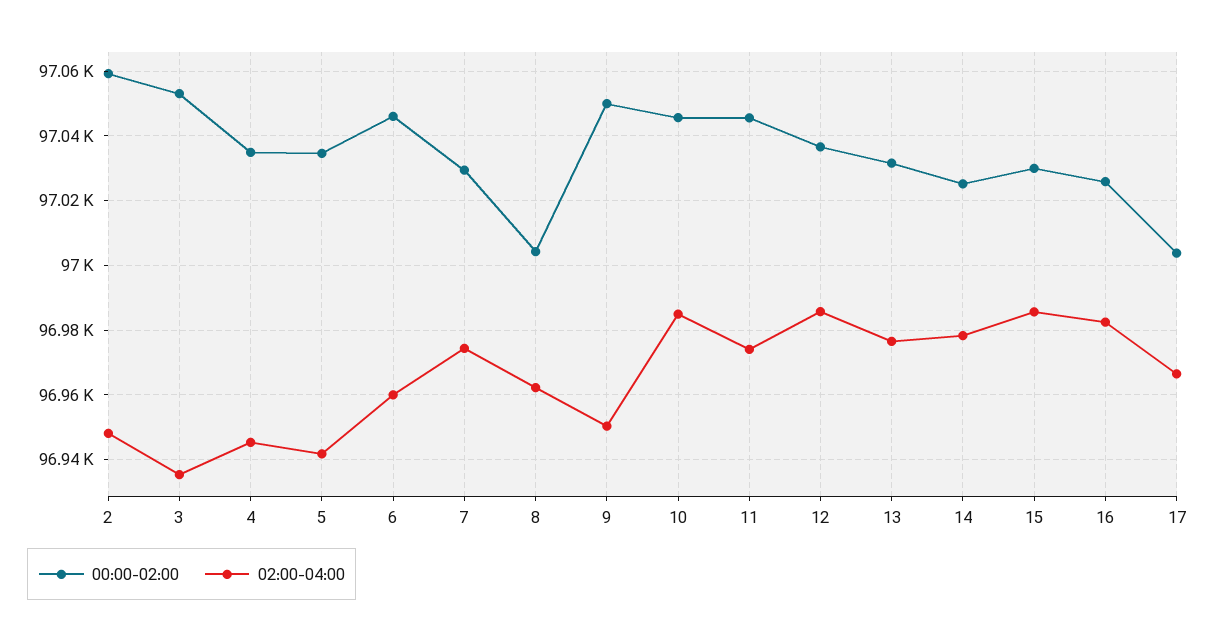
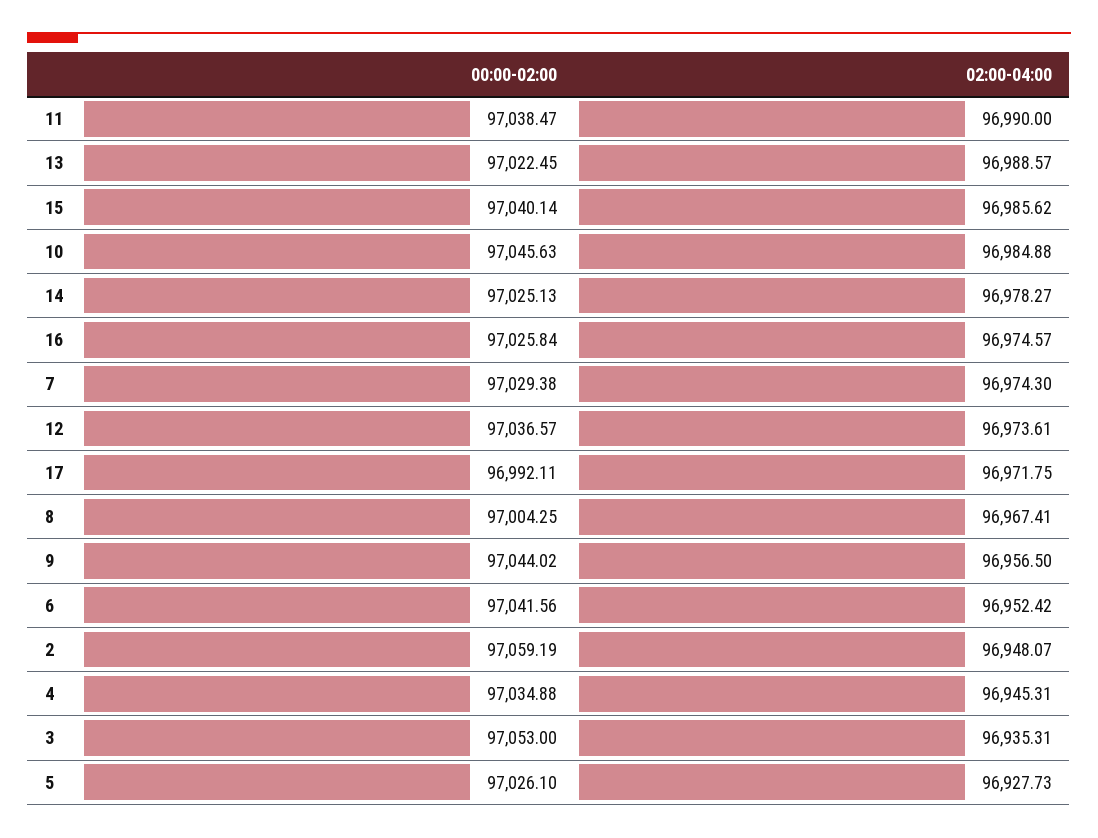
00:00-02:00, 5: 97034 -> 97026.1
02:00-04:00, 5: 96942 -> 96927.73
00:00-02:00, 6: 97046 -> 97041.56
02:00-04:00, 6: 96960 -> 96952.42
02:00-04:00, 8: 96962 -> 96967.41
00:00-02:00, 9: 97050 -> 97044.02
02:00-04:00, 9: 96950 -> 96956.5
00:00-02:00, 11: 97046 -> 97038.47
02:00-04:00, 11: 96974 -> 96990
02:00-04:00, 12: 96986 -> 96973.61
00:00-02:00, 13: 97032 -> 97022.45
02:00-04:00, 13: 96976 -> 96988.57
00:00-02:00, 15: 97030 -> 97040.14
02:00-04:00, 16: 96982 -> 96974.57
00:00-02:00, 17: 97004 -> 96992.11
02:00-04:00, 17: 96966 -> 96971.75

